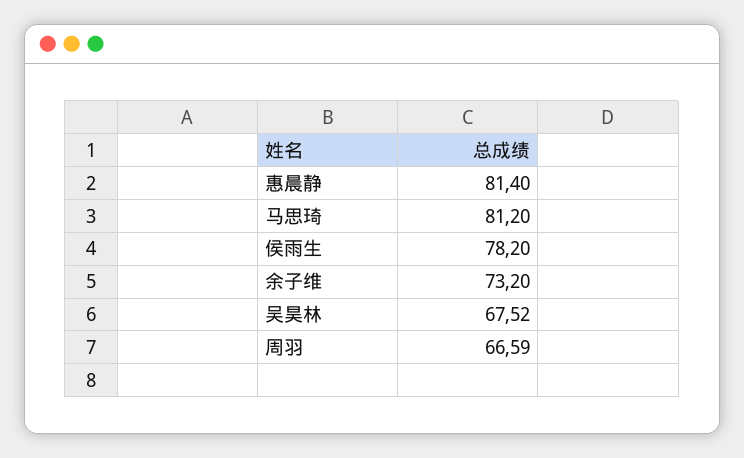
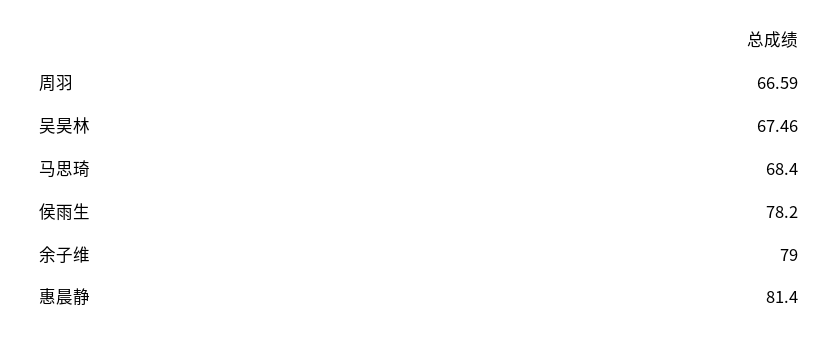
马思琦: 81.2 -> 68.4
余子维: 73.2 -> 79
吴昊林: 67.52 -> 67.46

